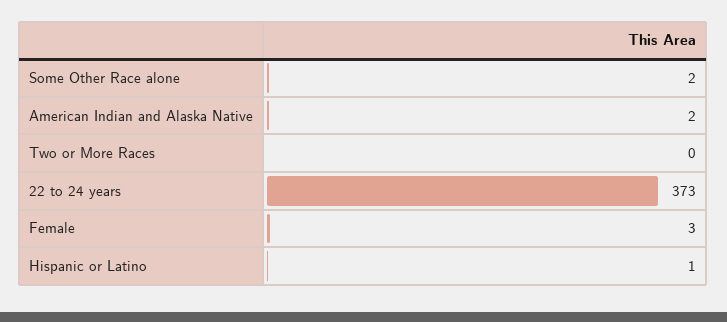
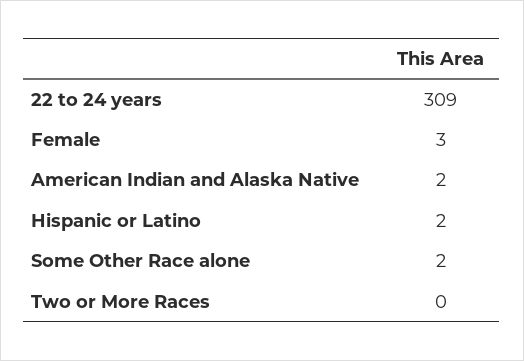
22 to 24 years: 373 -> 309
Hispanic or Latino: 1 -> 2

